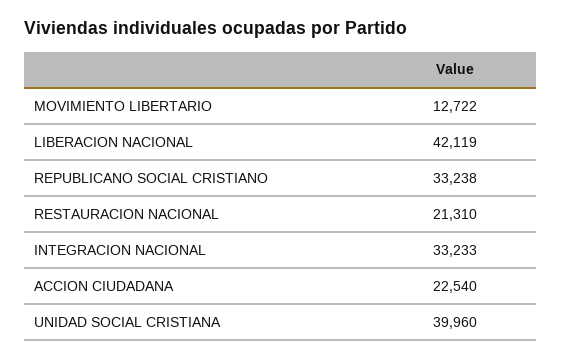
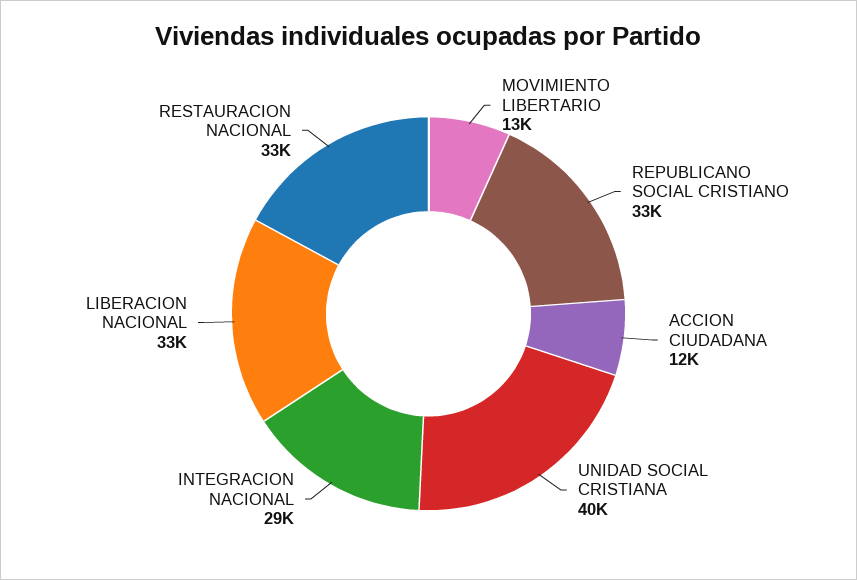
LIBERACION NACIONAL: 42119 -> 33000
RESTAURACION NACIONAL: 21310 -> 33000
INTEGRACION NACIONAL: 33233 -> 29000
ACCION CIUDADANA: 22540 -> 12000

